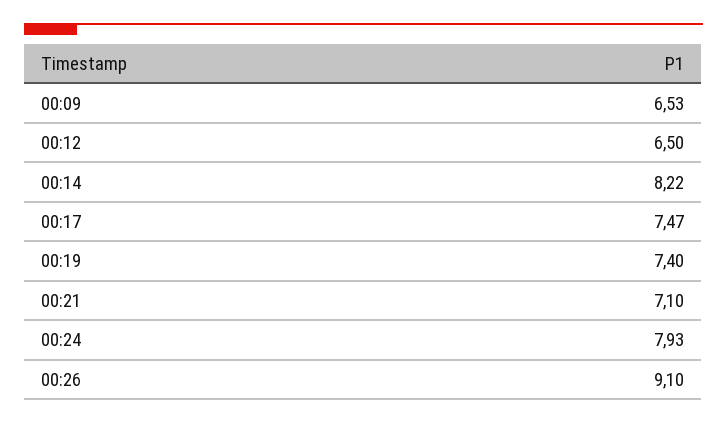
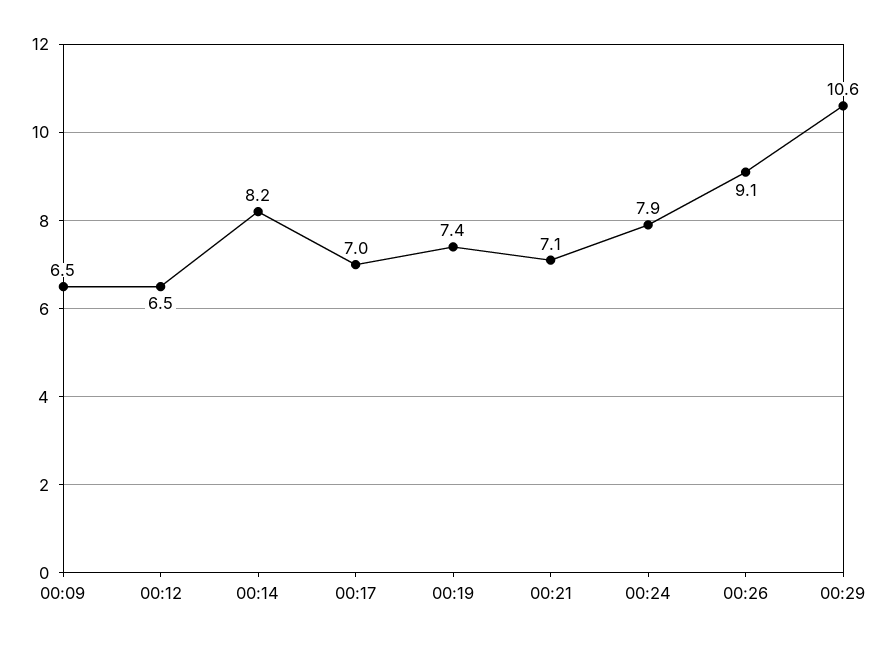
00:17: 7.47 -> 7
00:29: none -> 10.6

